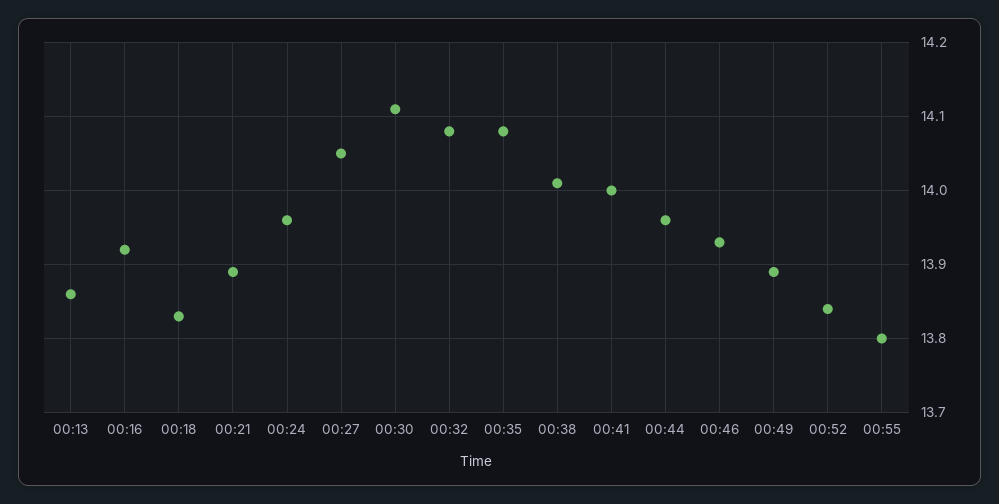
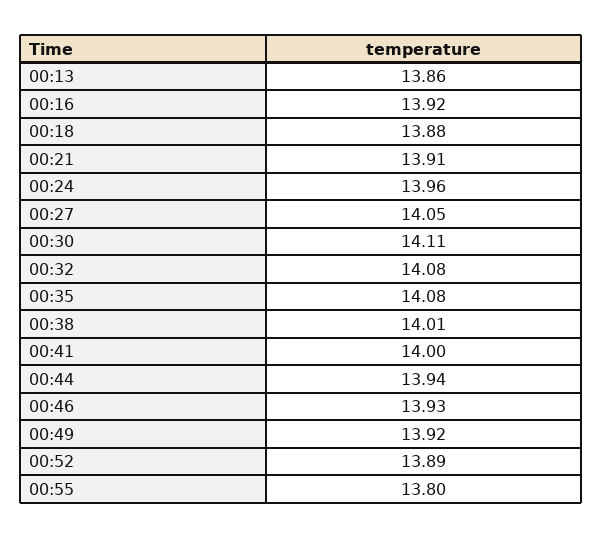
00:18: 13.83 -> 13.88
00:21: 13.89 -> 13.91
00:44: 13.96 -> 13.94
00:49: 13.89 -> 13.92
00:52: 13.84 -> 13.89

